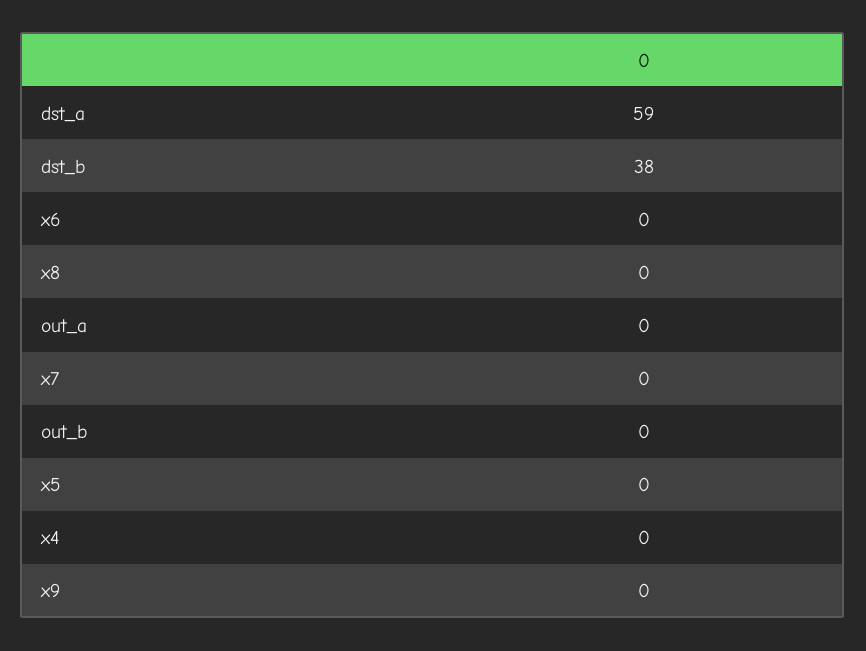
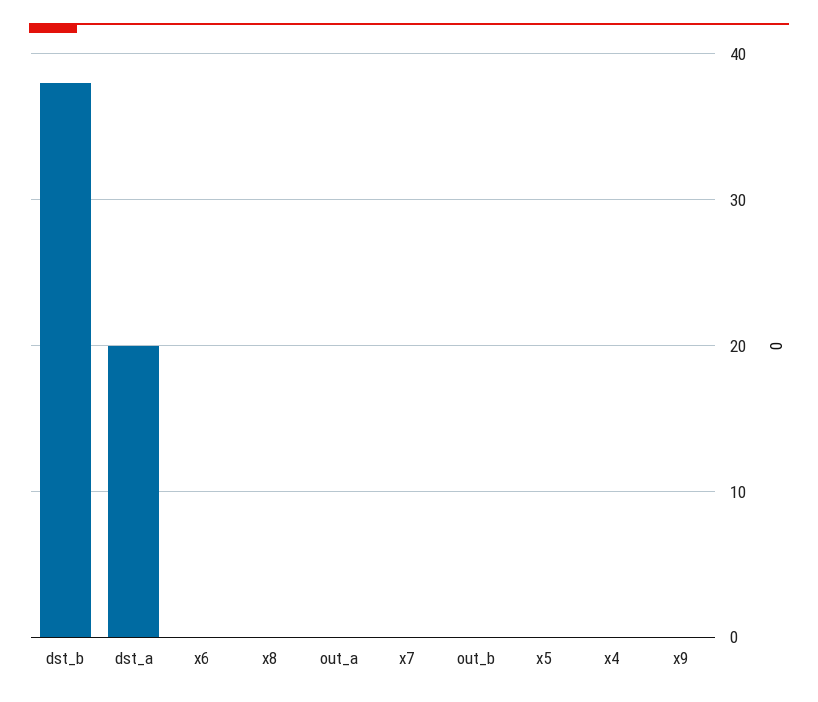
dst_a: 59 -> 20

